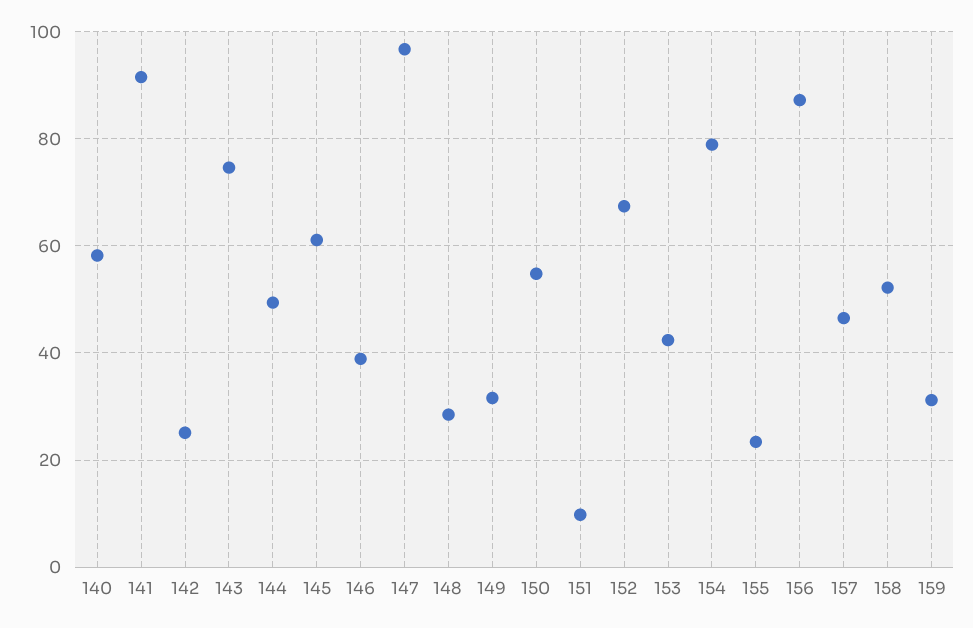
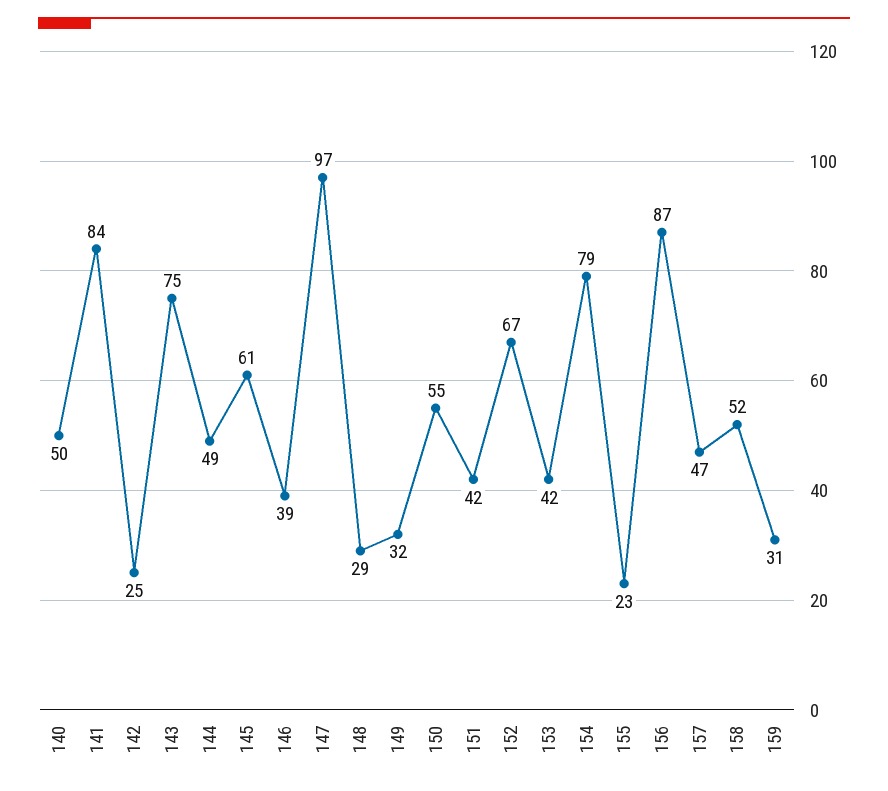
140: 58 -> 50
141: 92 -> 84
151: 10 -> 42

